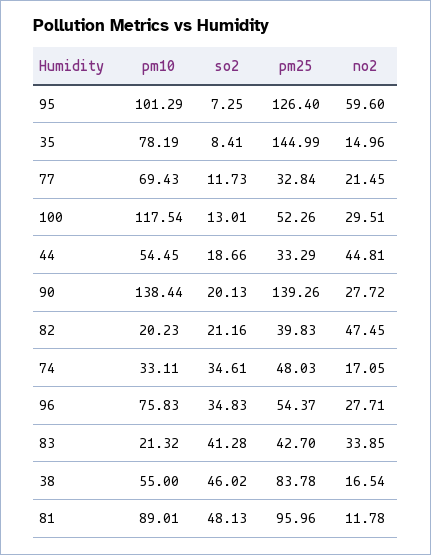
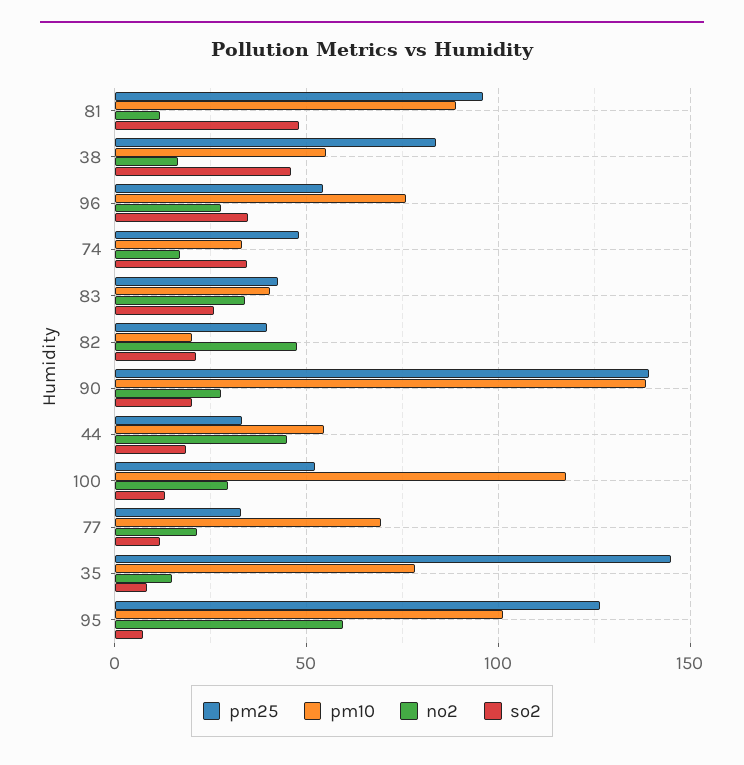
pm10, 83: 21.32 -> 40
so2, 83: 41.28 -> 25

